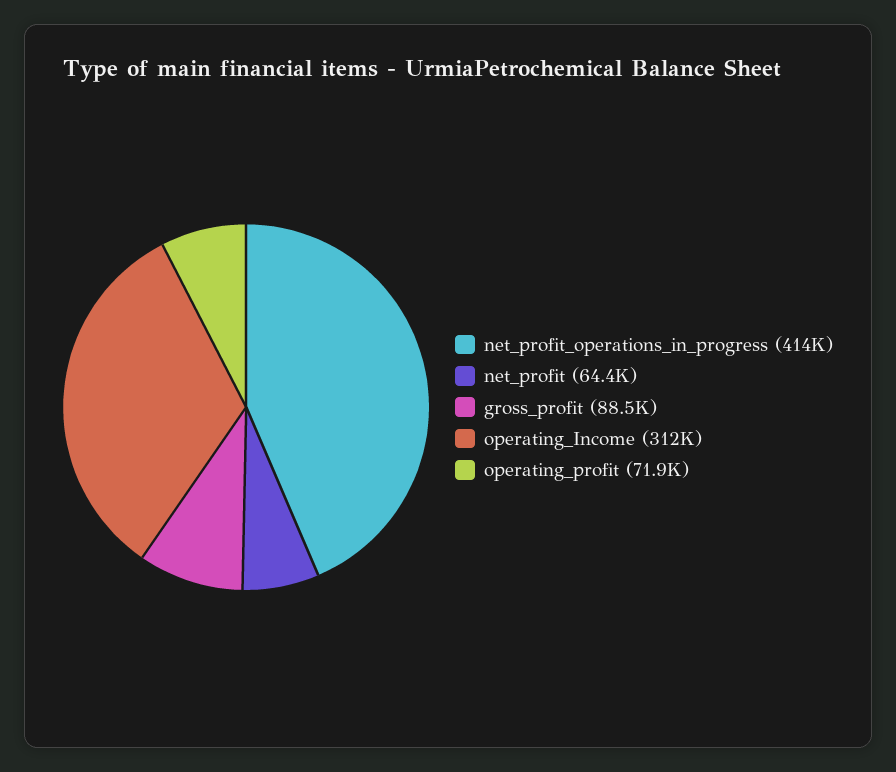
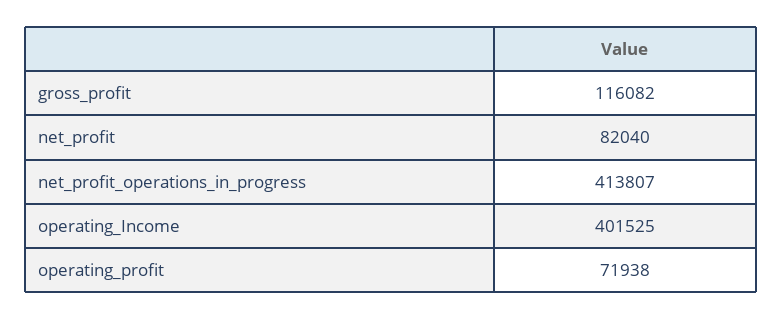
net_profit: 64400 -> 82040
gross_profit: 88500 -> 116082
operating_Income: 312000 -> 401525

